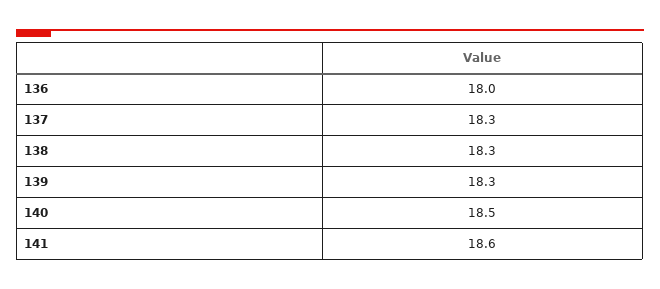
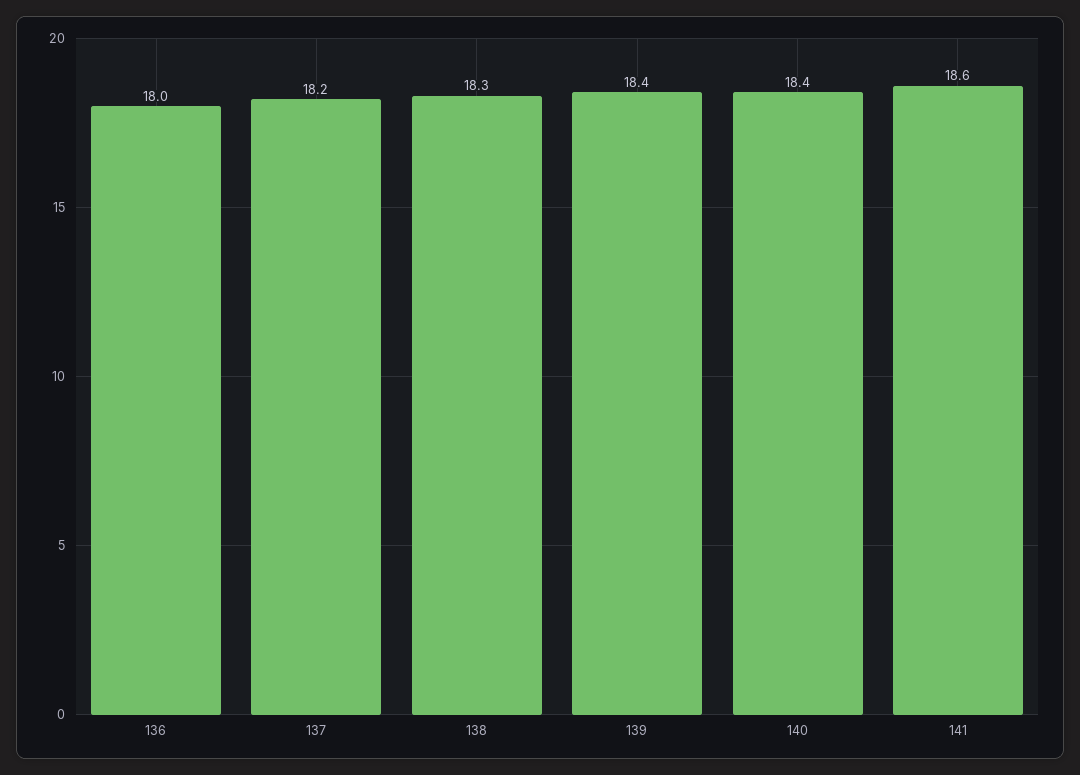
137: 18.3 -> 18.2
139: 18.3 -> 18.4
140: 18.5 -> 18.4

